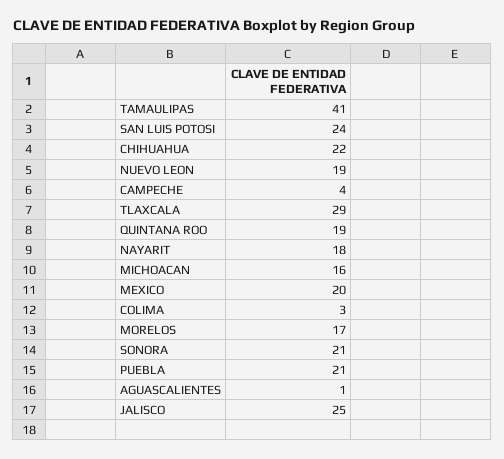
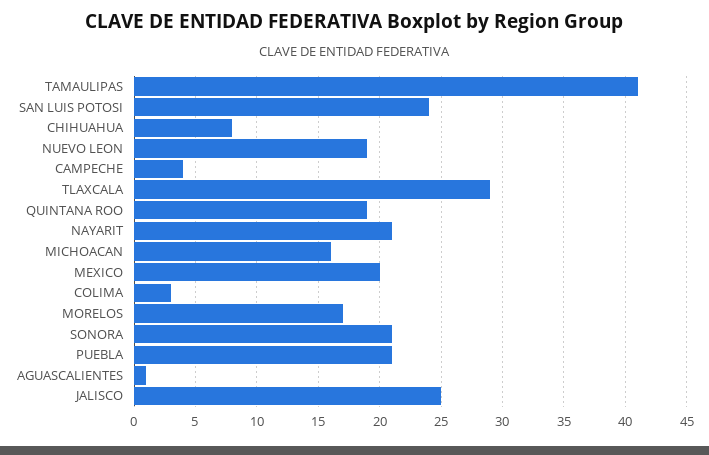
CHIHUAHUA: 22 -> 8
NAYARIT: 18 -> 21

